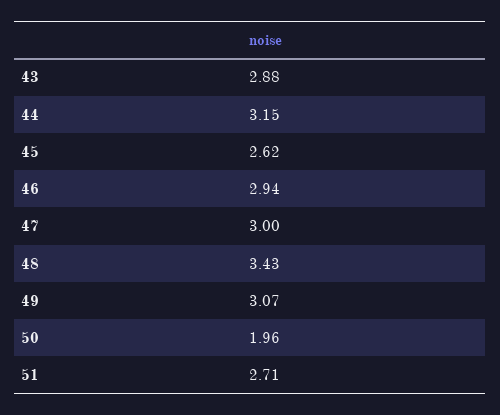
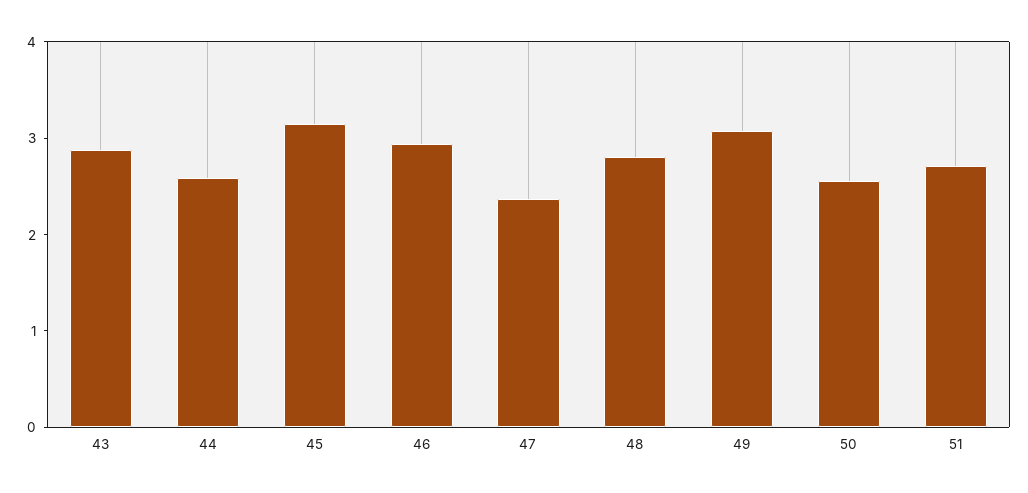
44: 3.15 -> 2.6
45: 2.62 -> 3.2
47: 3 -> 2.4
48: 3.43 -> 2.8
50: 1.96 -> 2.6

